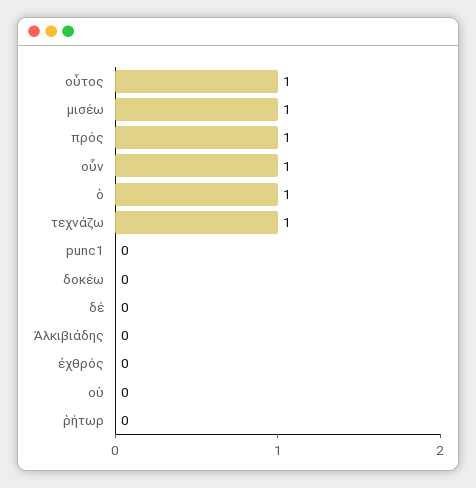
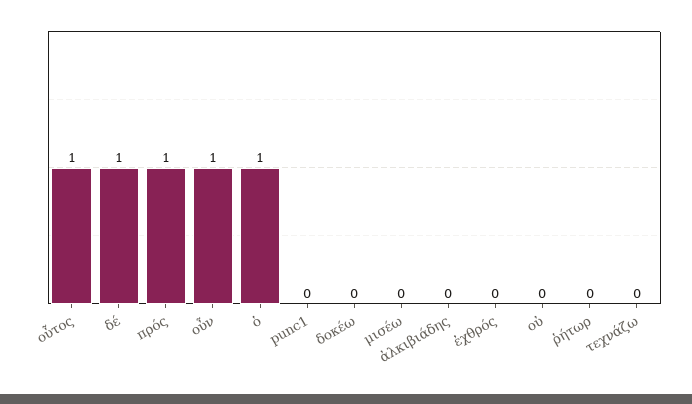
μισέω: 1 -> 0
τεχνάζω: 1 -> 0
δέ: 0 -> 1

